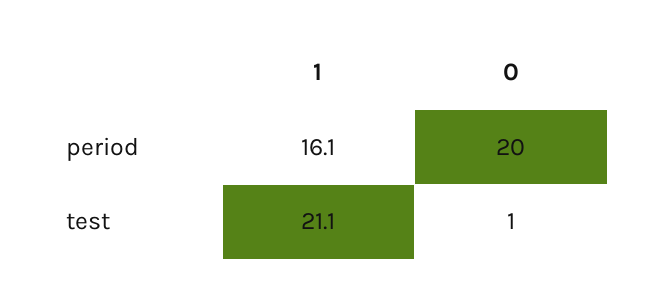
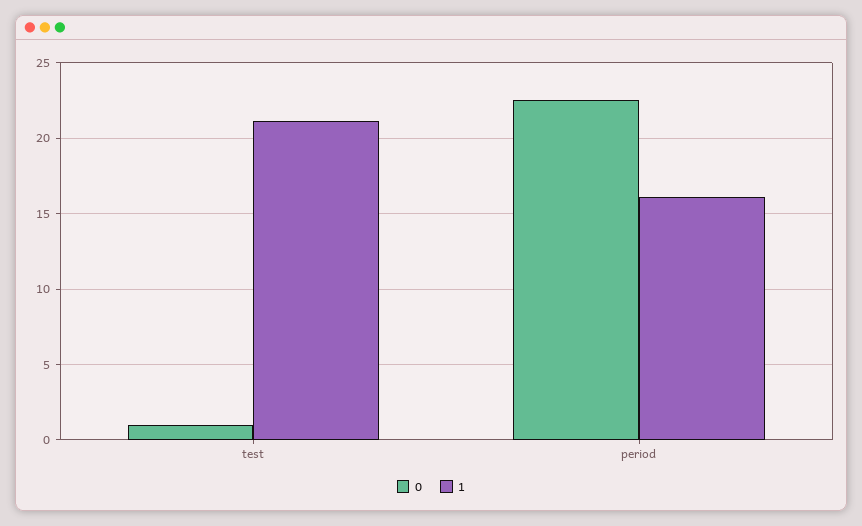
0, period: 20 -> 22.5

